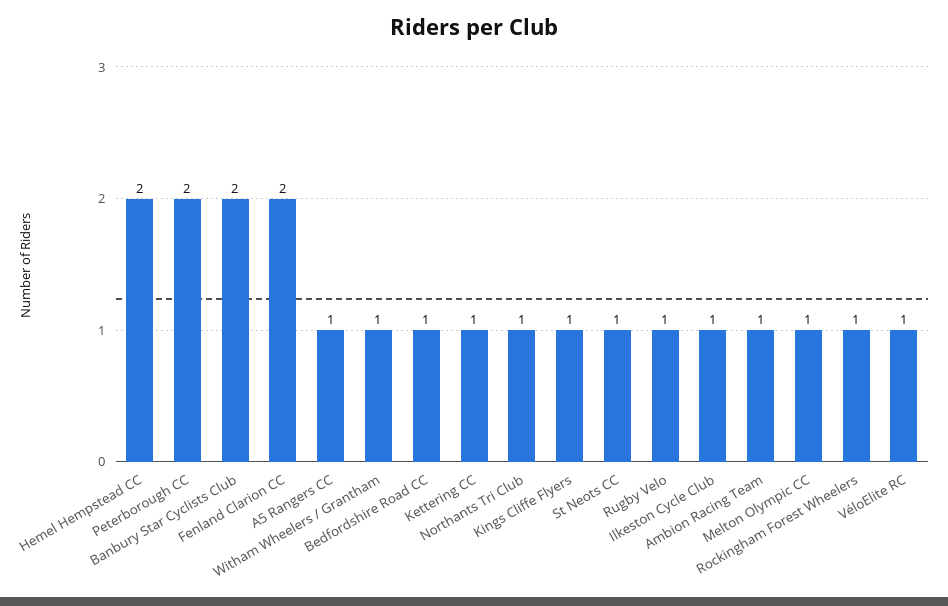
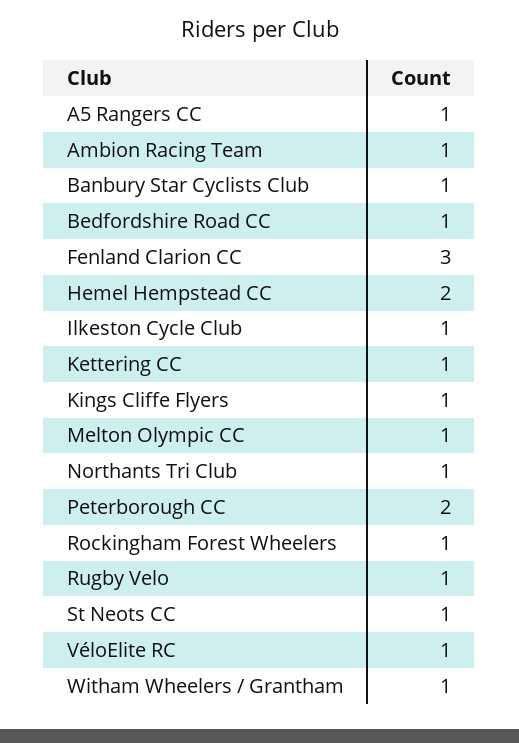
Banbury Star Cyclists Club: 2 -> 1
Fenland Clarion CC: 2 -> 3

